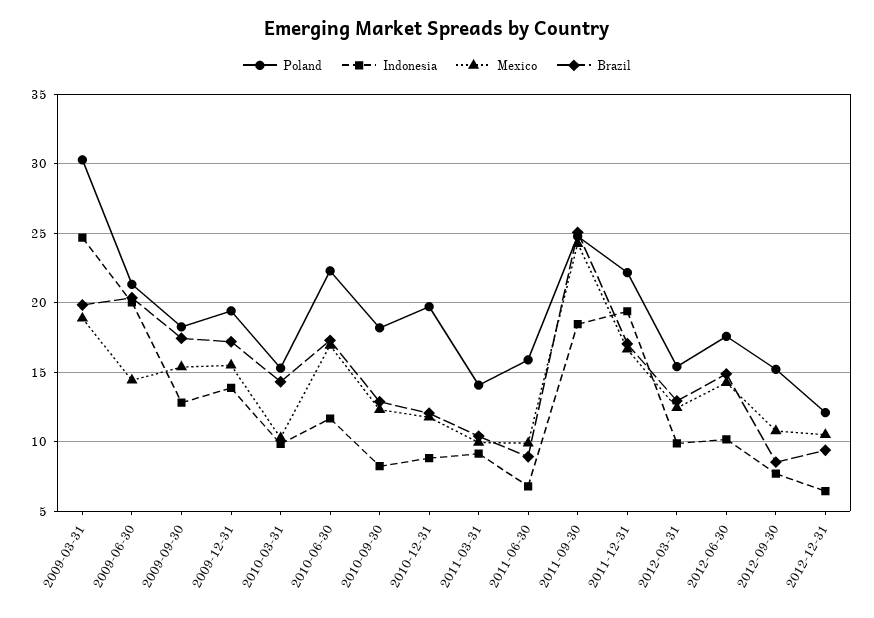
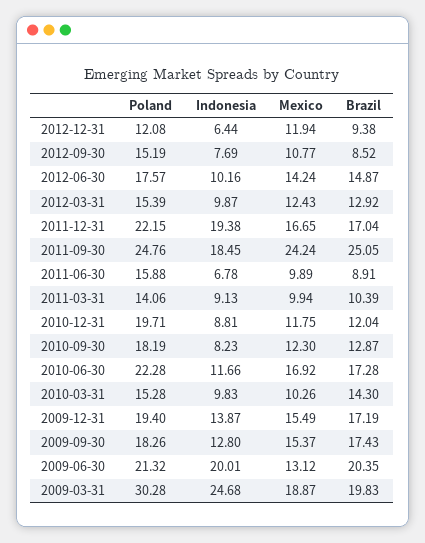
Mexico, 2009-06-30: 14.5 -> 13.12
Mexico, 2012-12-31: 10.5 -> 11.94

